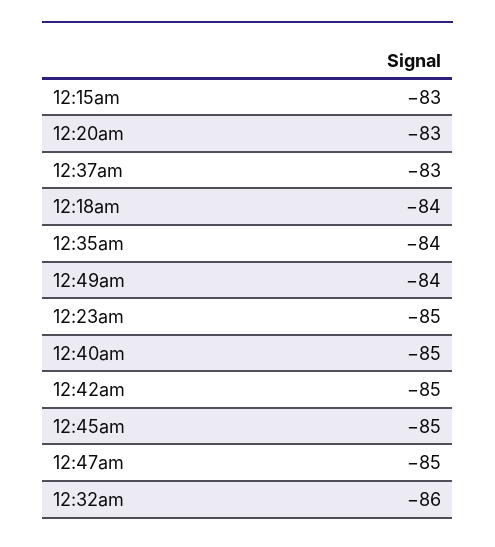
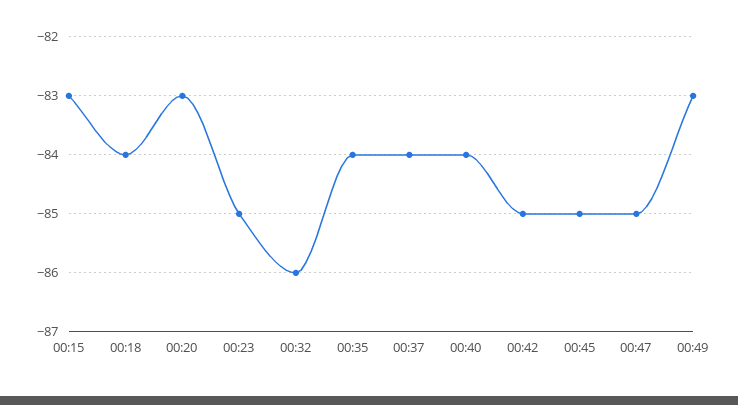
12:37am: -83 -> -84
12:49am: -84 -> -83
12:40am: -85 -> -84

